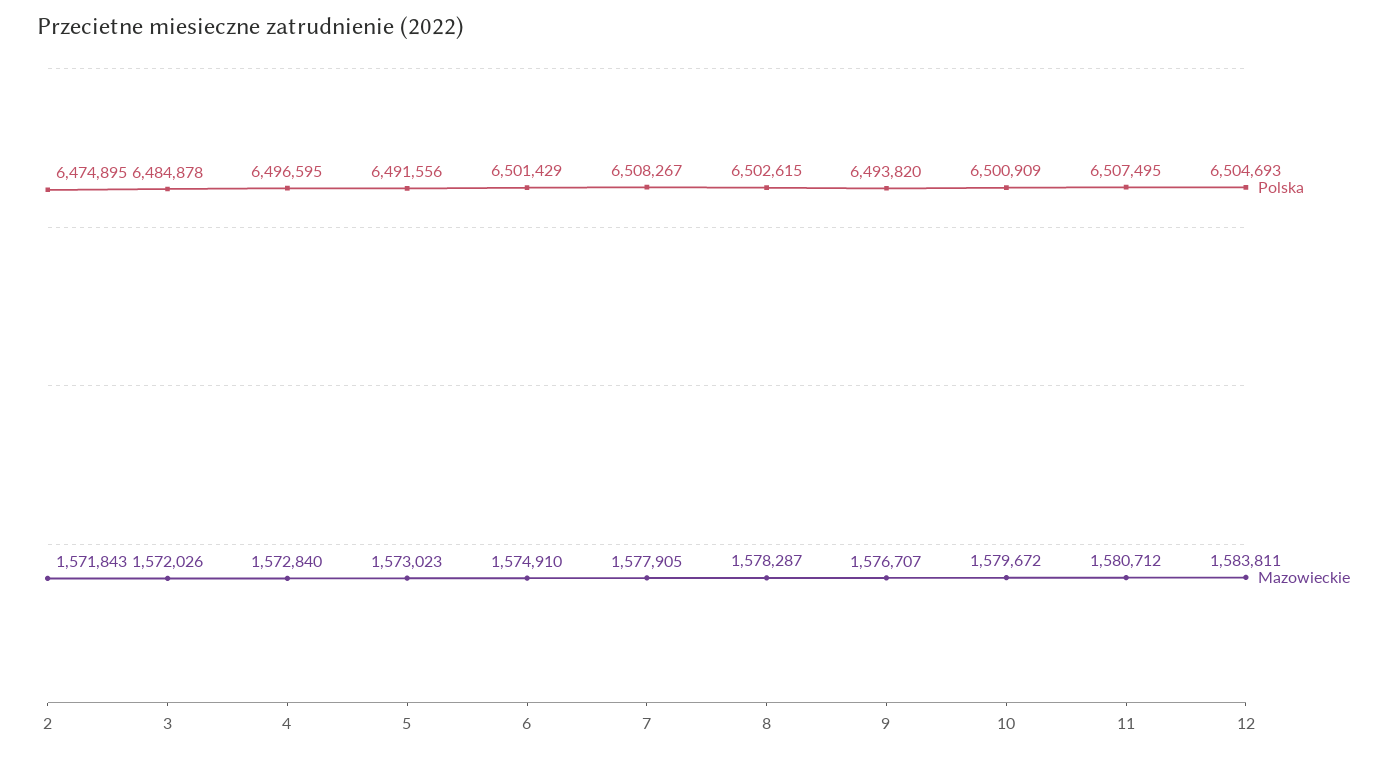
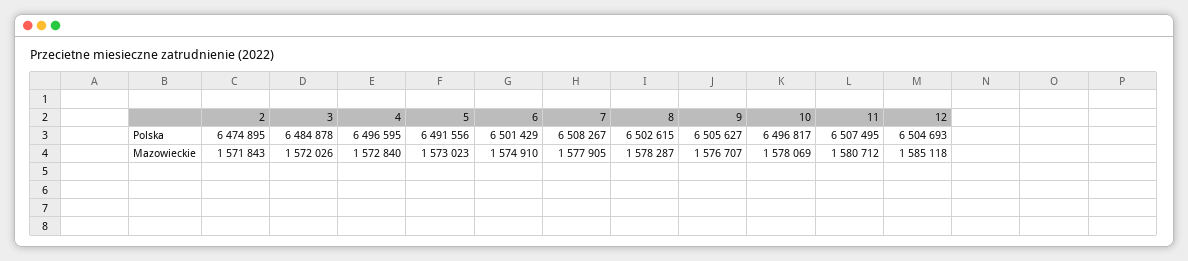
Polska, 9: 6493820 -> 6505627
Polska, 10: 6500909 -> 6496817
Mazowieckie, 10: 1579672 -> 1578069
Mazowieckie, 12: 1583811 -> 1585118

